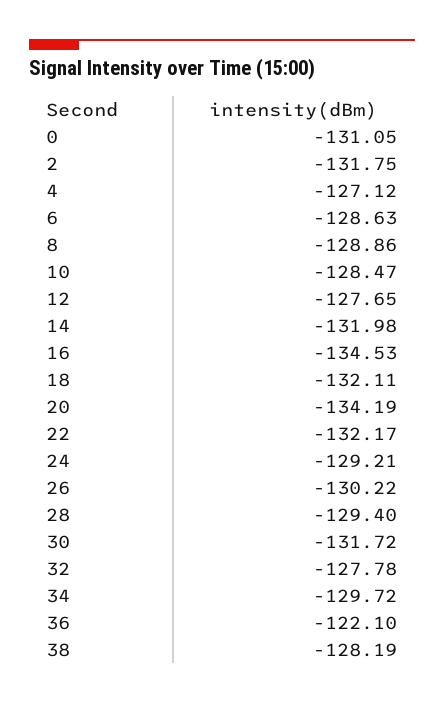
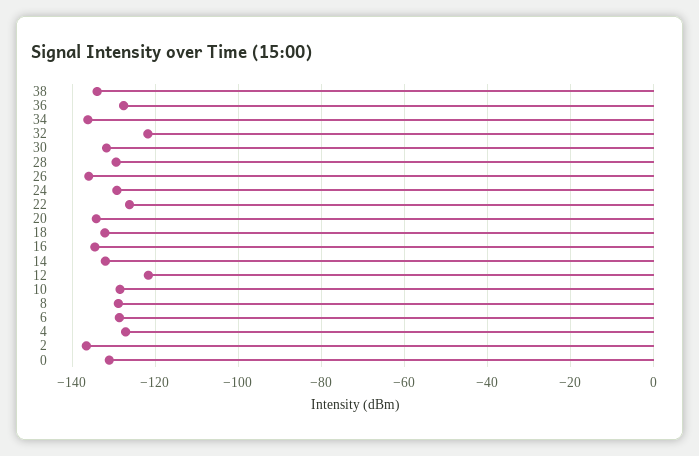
2: -131.75 -> -136
12: -127.65 -> -122
22: -132.17 -> -126
26: -130.22 -> -136
32: -127.78 -> -122
34: -129.72 -> -136
36: -122.1 -> -128
38: -128.19 -> -134

